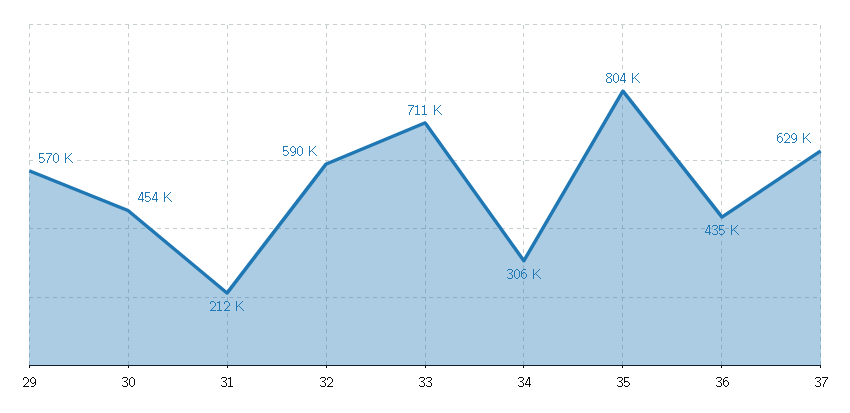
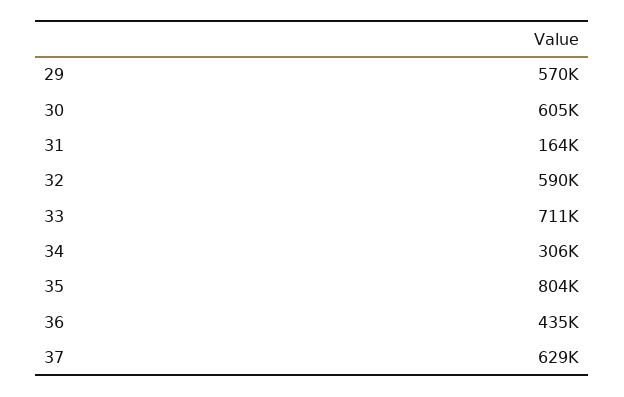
30: 454000 -> 605000
31: 212000 -> 164000

